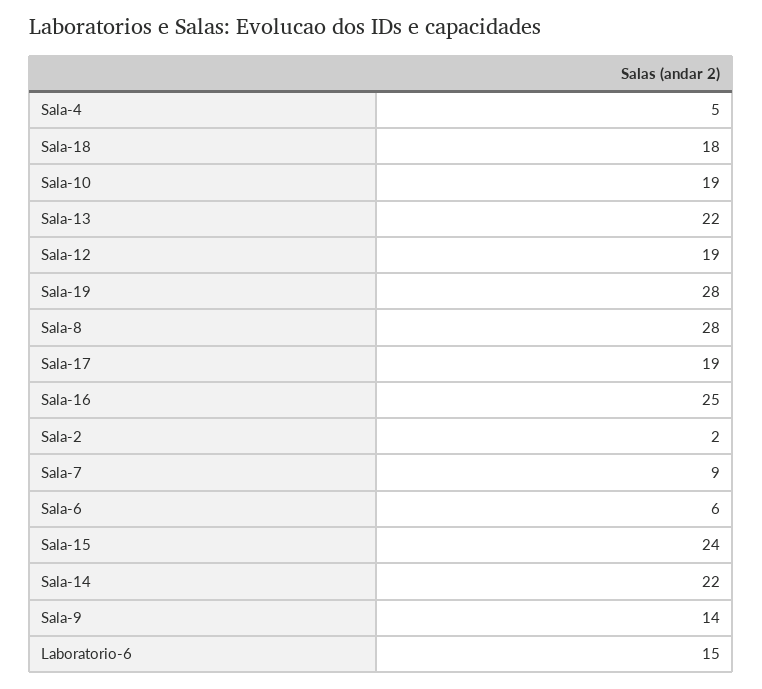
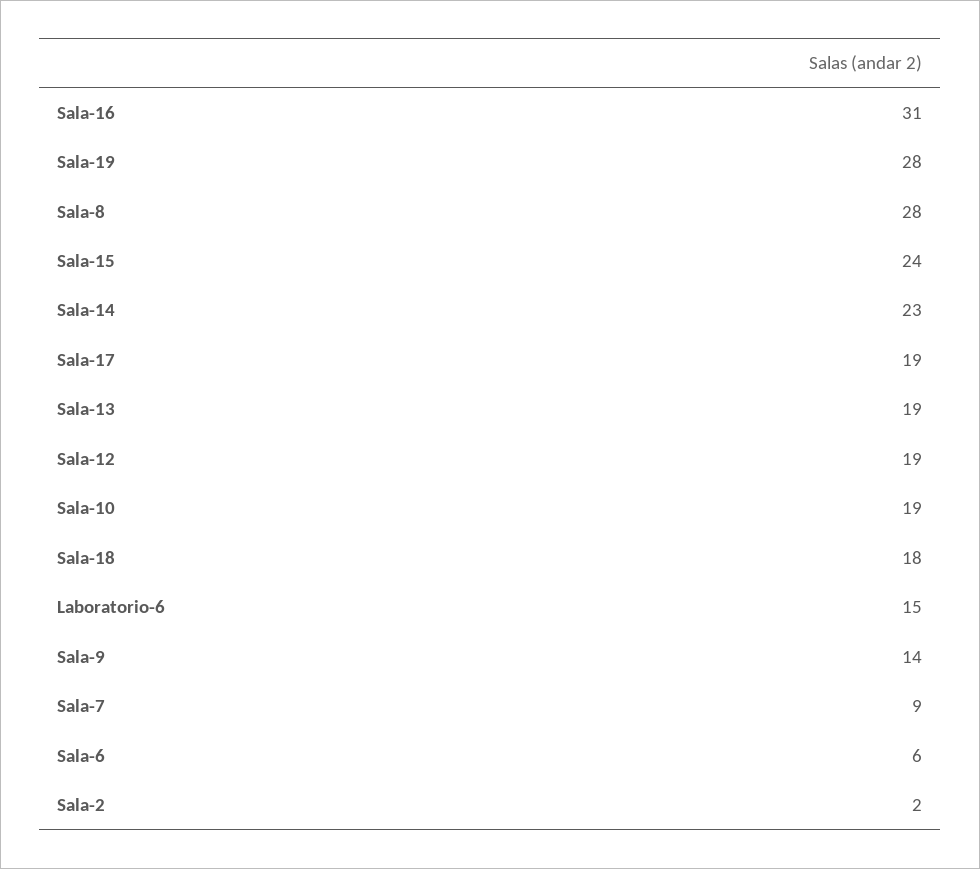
Sala-4: 5 -> none
Sala-13: 22 -> 19
Sala-16: 25 -> 31
Sala-14: 22 -> 23

